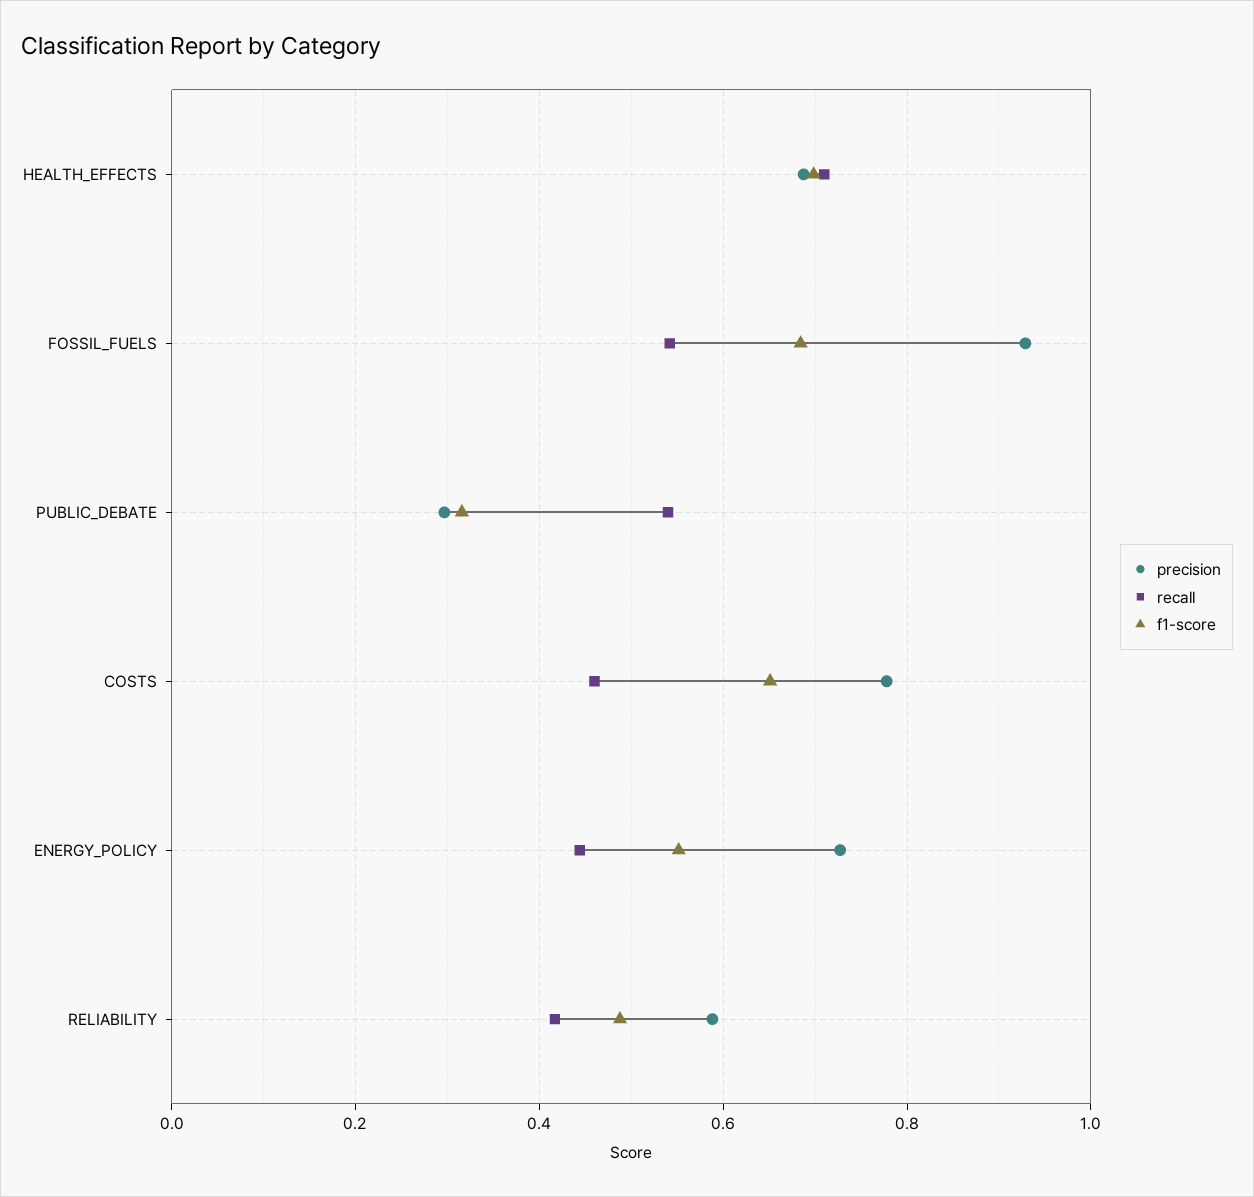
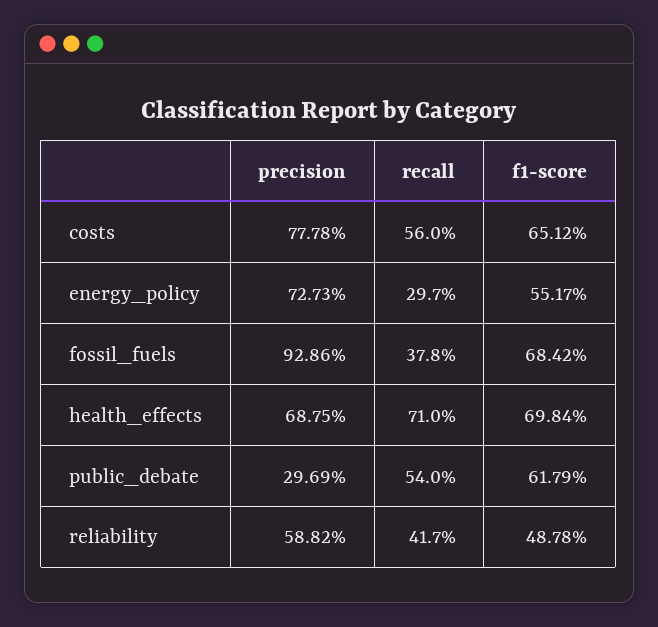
recall, FOSSIL_FUELS: 0.54 -> 0.378
f1-score, PUBLIC_DEBATE: 0.32 -> 0.6179
recall, COSTS: 0.46 -> 0.56
recall, ENERGY_POLICY: 0.44 -> 0.297

